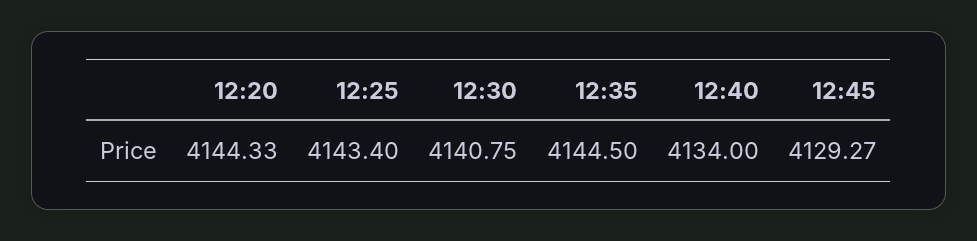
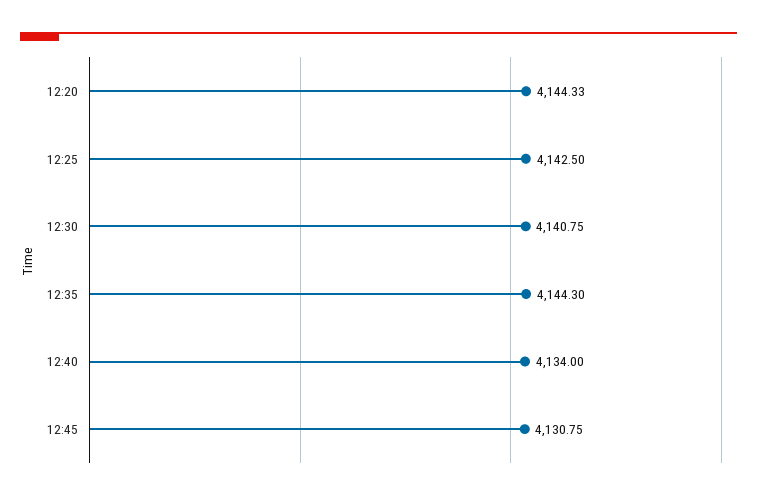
12:25: 4143.4 -> 4142.5
12:35: 4144.5 -> 4144.3
12:45: 4129.27 -> 4130.75

